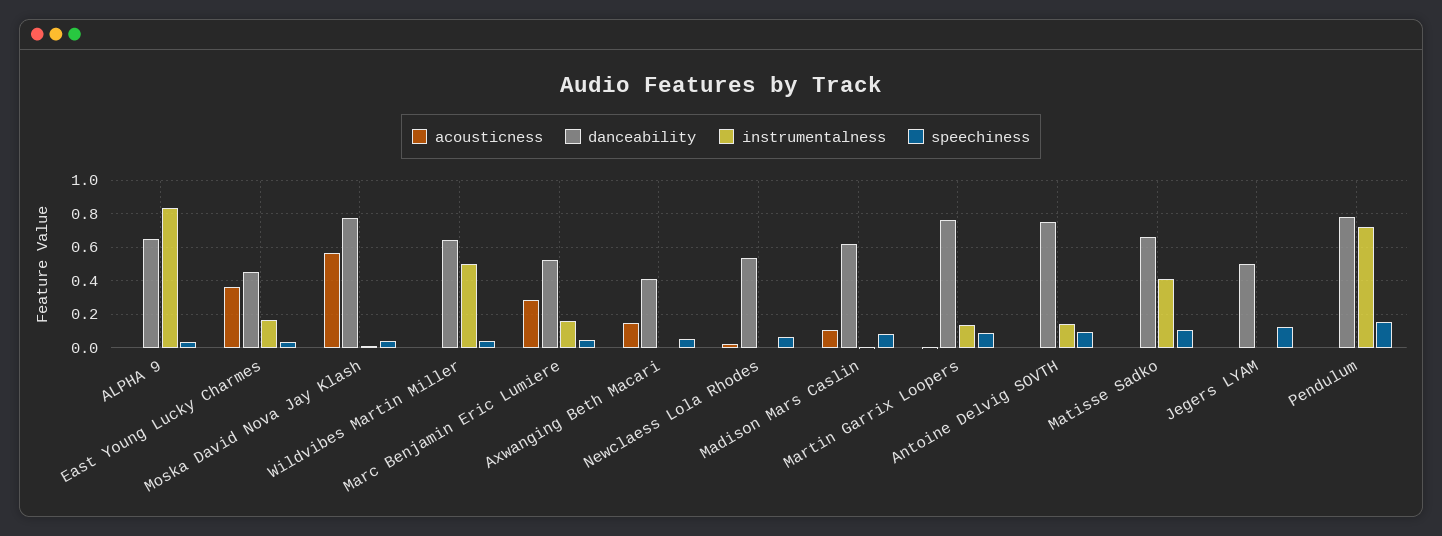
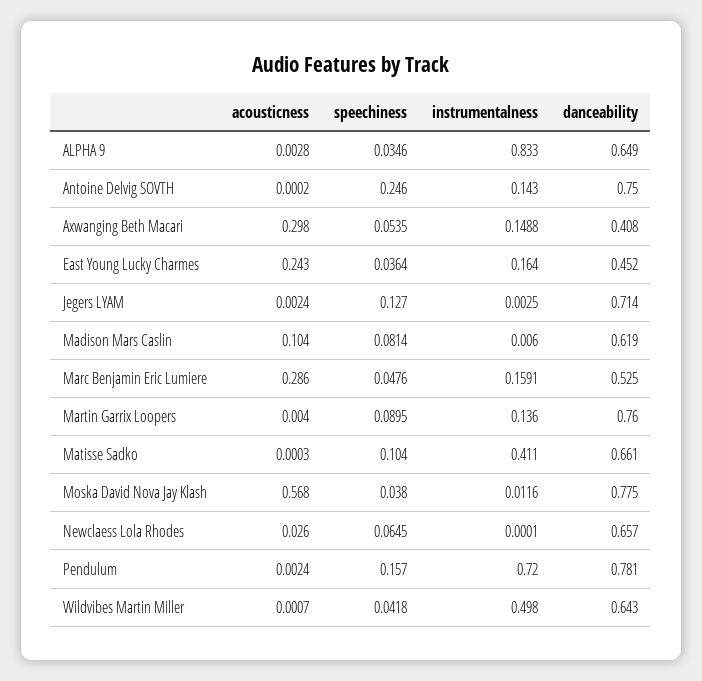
acousticness, East Young Lucky Charmes: 0.35 -> 0.243
acousticness, Axwanging Beth Macari: 0.15 -> 0.298
instrumentalness, Axwanging Beth Macari: 0 -> 0.1488
danceability, Newclaess Lola Rhodes: 0.55 -> 0.657
speechiness, Antoine Delvig SOVTH: 0.1 -> 0.246
danceability, Jegers LYAM: 0.5 -> 0.714

